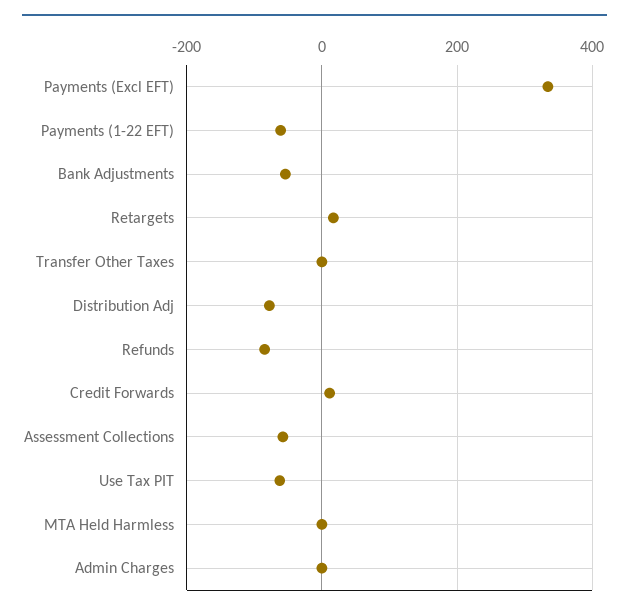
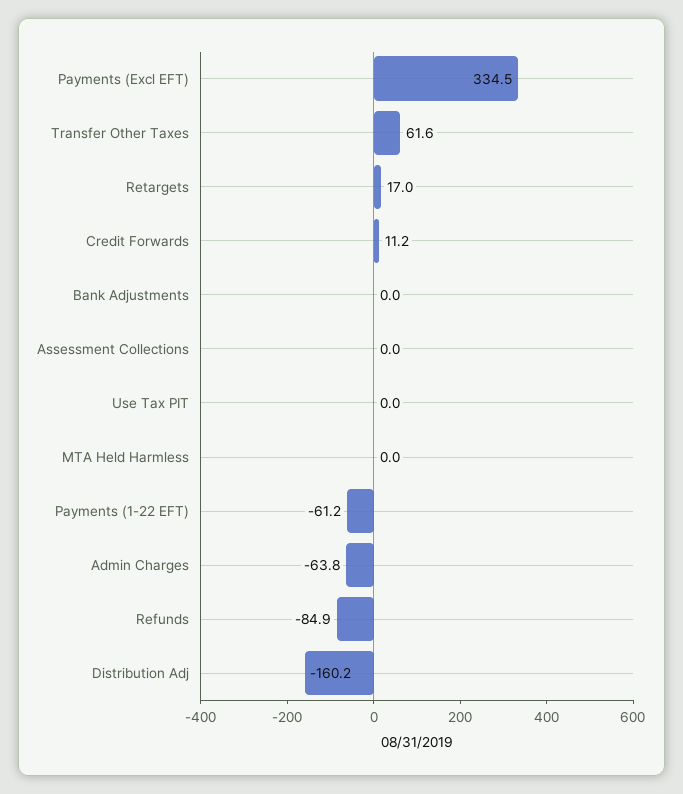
Bank Adjustments: -60 -> 0
Transfer Other Taxes: 0 -> 61.6
Distribution Adj: -80 -> -160.2
Assessment Collections: -60 -> 0
Use Tax PIT: -60 -> 0
Admin Charges: 0 -> -63.8

